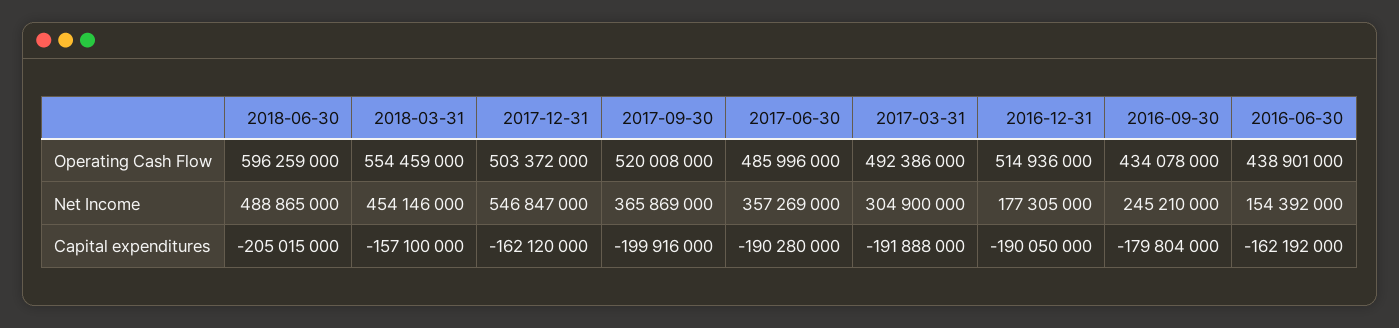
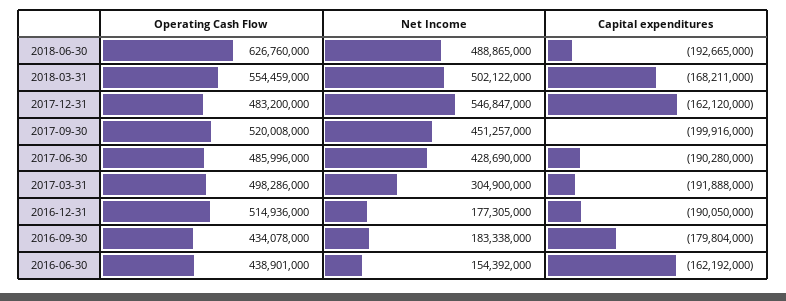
2018-06-30, Operating Cash Flow: 596259000 -> 626760000
2017-12-31, Operating Cash Flow: 503372000 -> 483200000
2017-03-31, Operating Cash Flow: 492386000 -> 498286000
2018-03-31, Net Income: 454146000 -> 502122000
2017-09-30, Net Income: 365869000 -> 451257000
2017-06-30, Net Income: 357269000 -> 428690000
2016-09-30, Net Income: 245210000 -> 183338000
2018-06-30, Capital expenditures: -205015000 -> -192665000
2018-03-31, Capital expenditures: -157100000 -> -168211000

